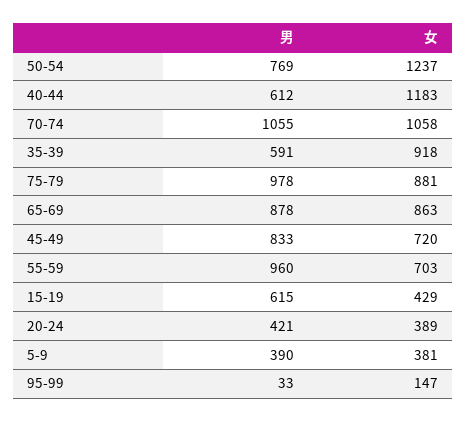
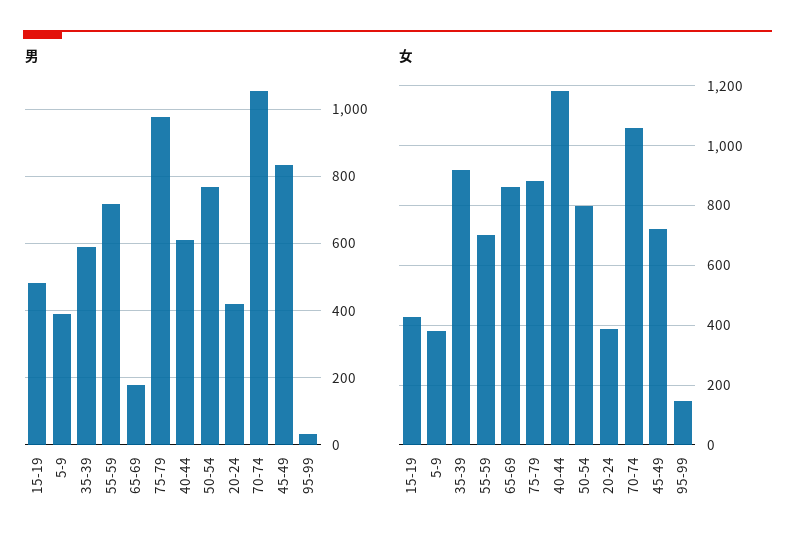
女, 50-54: 1237 -> 800
男, 65-69: 878 -> 180
男, 55-59: 960 -> 720
男, 15-19: 615 -> 480

